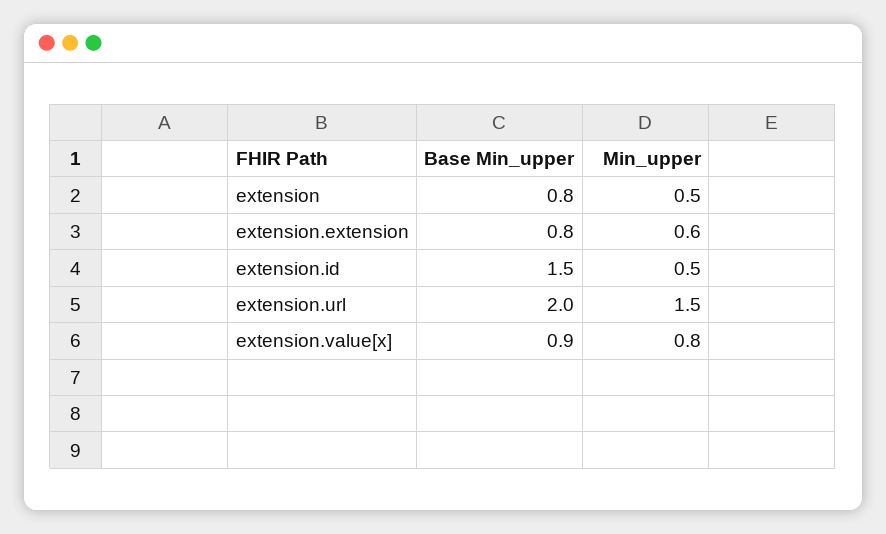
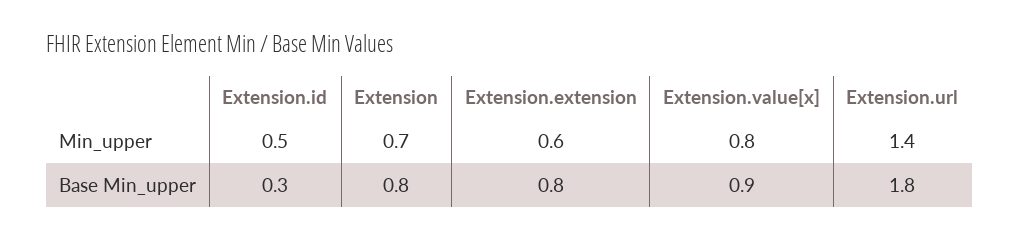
Min_upper, extension: 0.5 -> 0.7
Base Min_upper, extension.id: 1.5 -> 0.3
Base Min_upper, extension.url: 2 -> 1.8
Min_upper, extension.url: 1.5 -> 1.4

